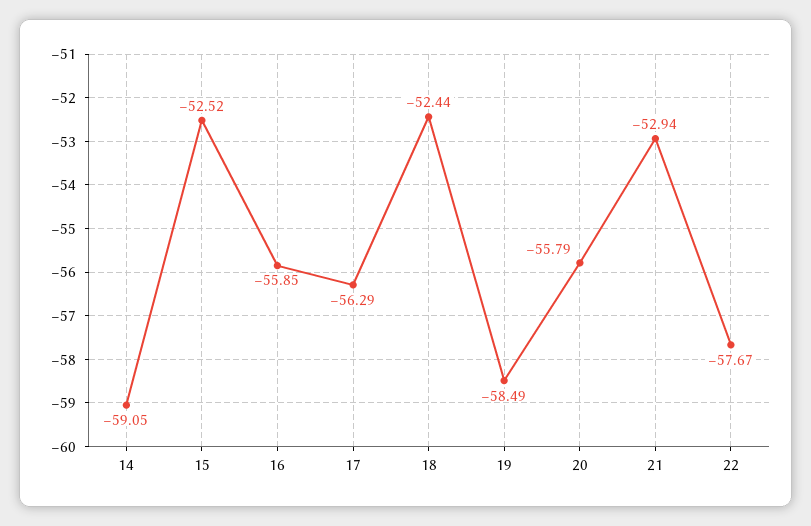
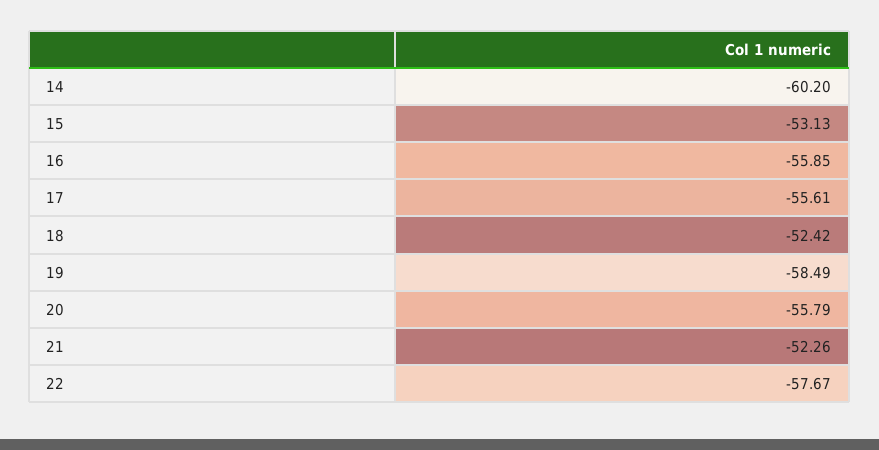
14: -59.05 -> -60.2
15: -52.52 -> -53.13
17: -56.29 -> -55.61
18: -52.44 -> -52.42
21: -52.94 -> -52.26

